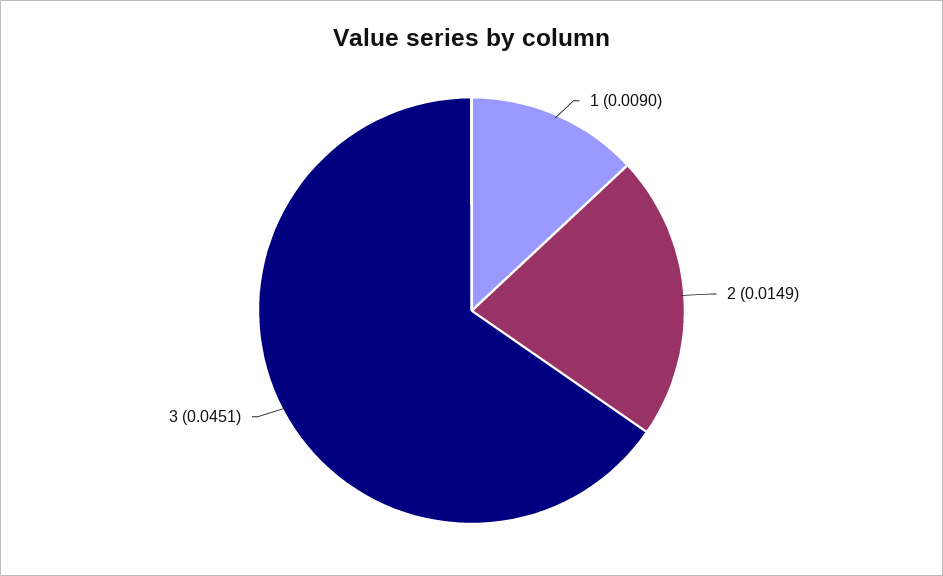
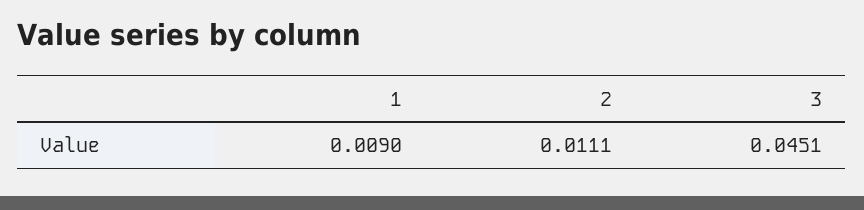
2: 0.0149 -> 0.0111

